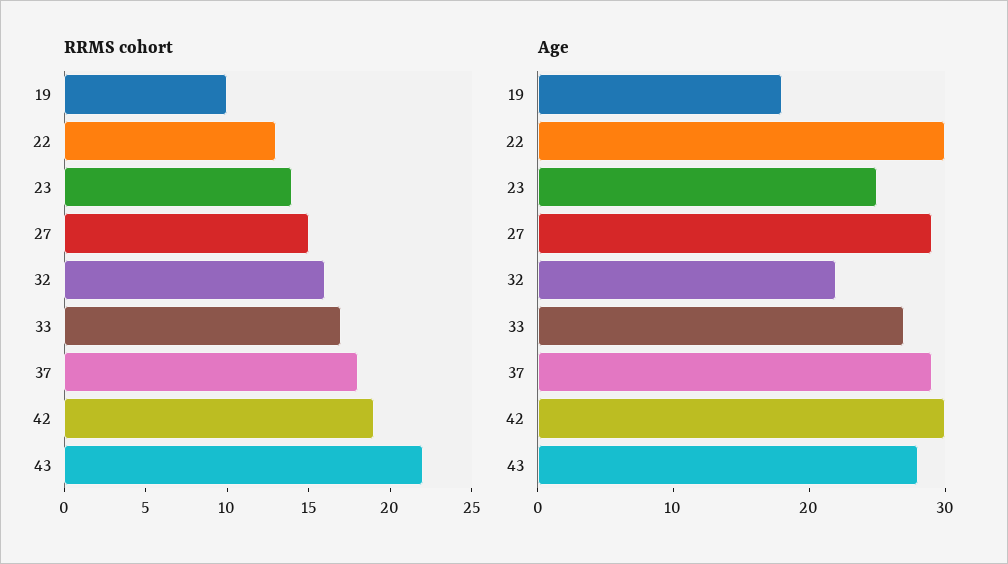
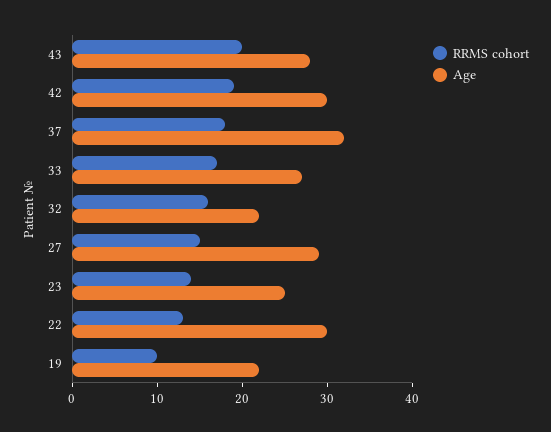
RRMS cohort, 43: 22 -> 20
Age, 19: 18 -> 22
Age, 37: 29 -> 32

